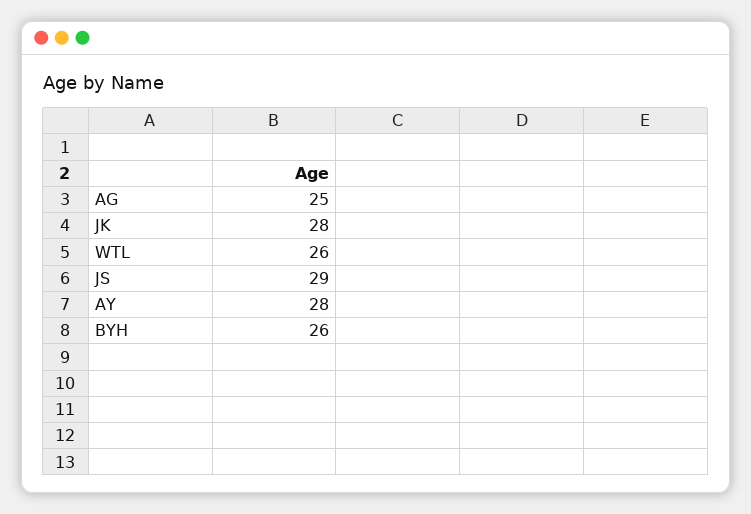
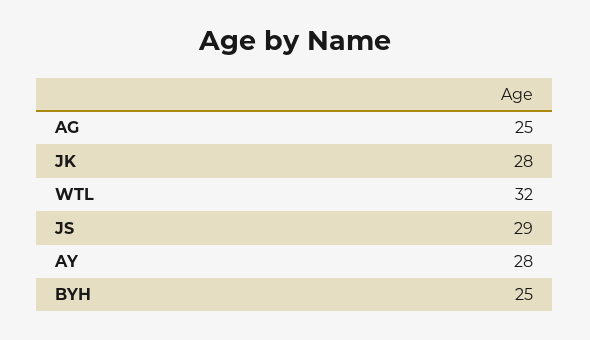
WTL: 26 -> 32
BYH: 26 -> 25

